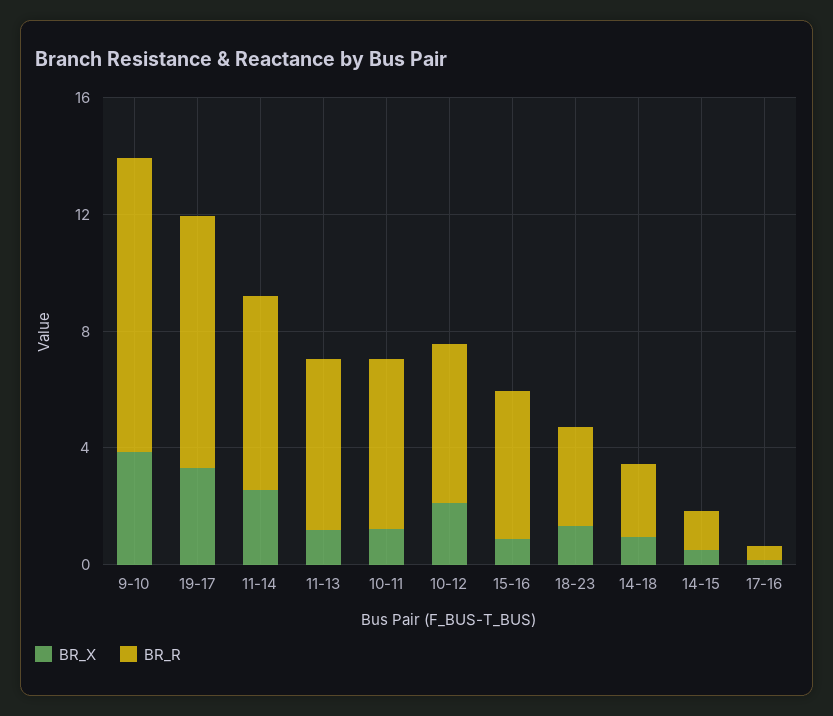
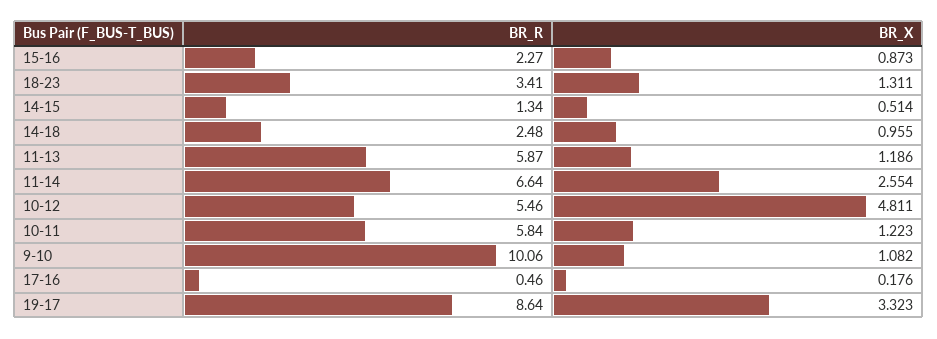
BR_X, 9-10: 4 -> 1.082
BR_X, 10-12: 2 -> 4.811
BR_R, 15-16: 5 -> 2.27

